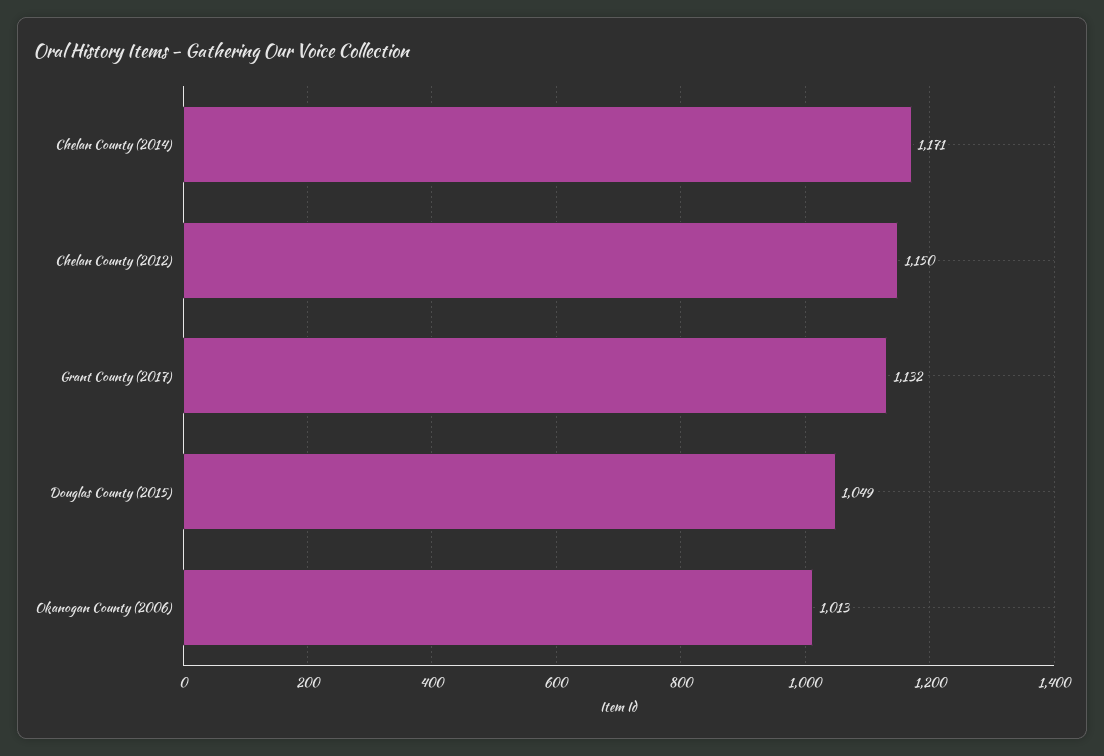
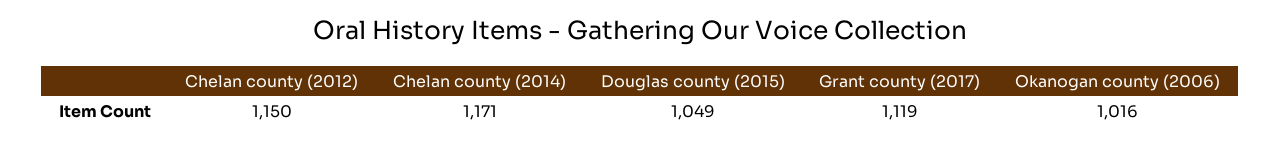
Grant County (2017): 1132 -> 1119
Okanogan County (2006): 1013 -> 1016

